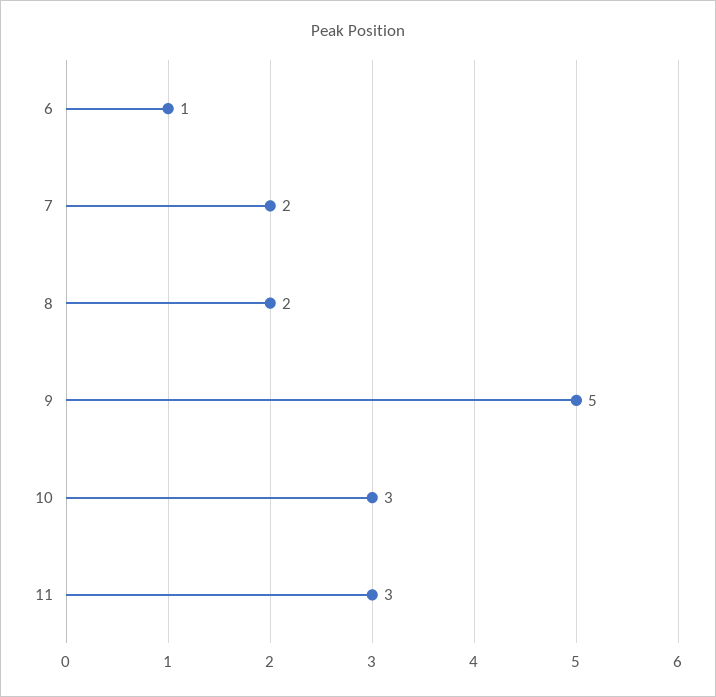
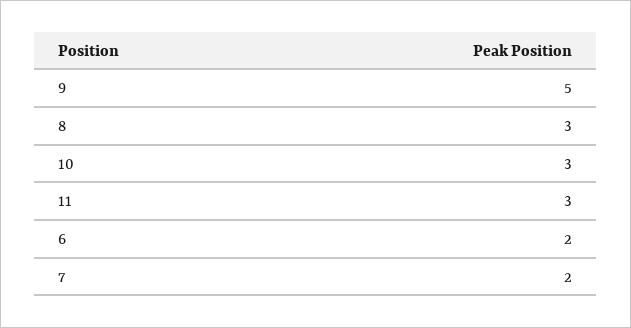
6: 1 -> 2
8: 2 -> 3

